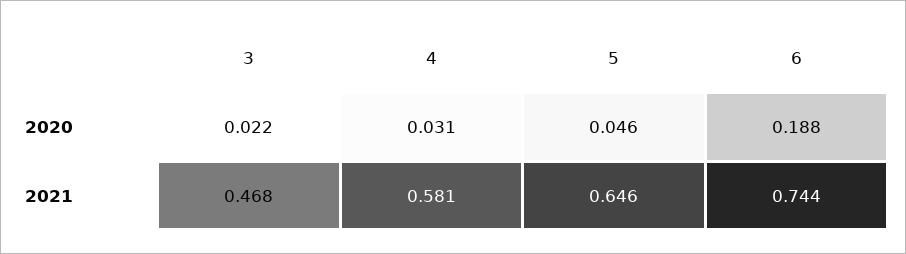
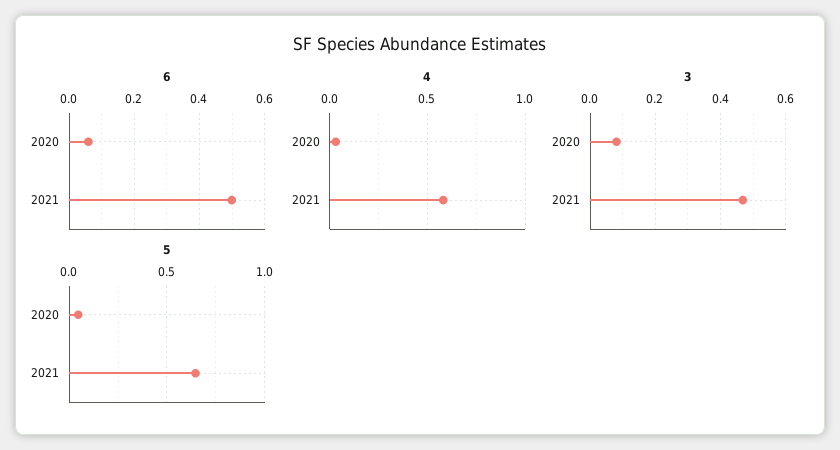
3, 2020: 0.022 -> 0.08
6, 2020: 0.188 -> 0.06
6, 2021: 0.744 -> 0.5

